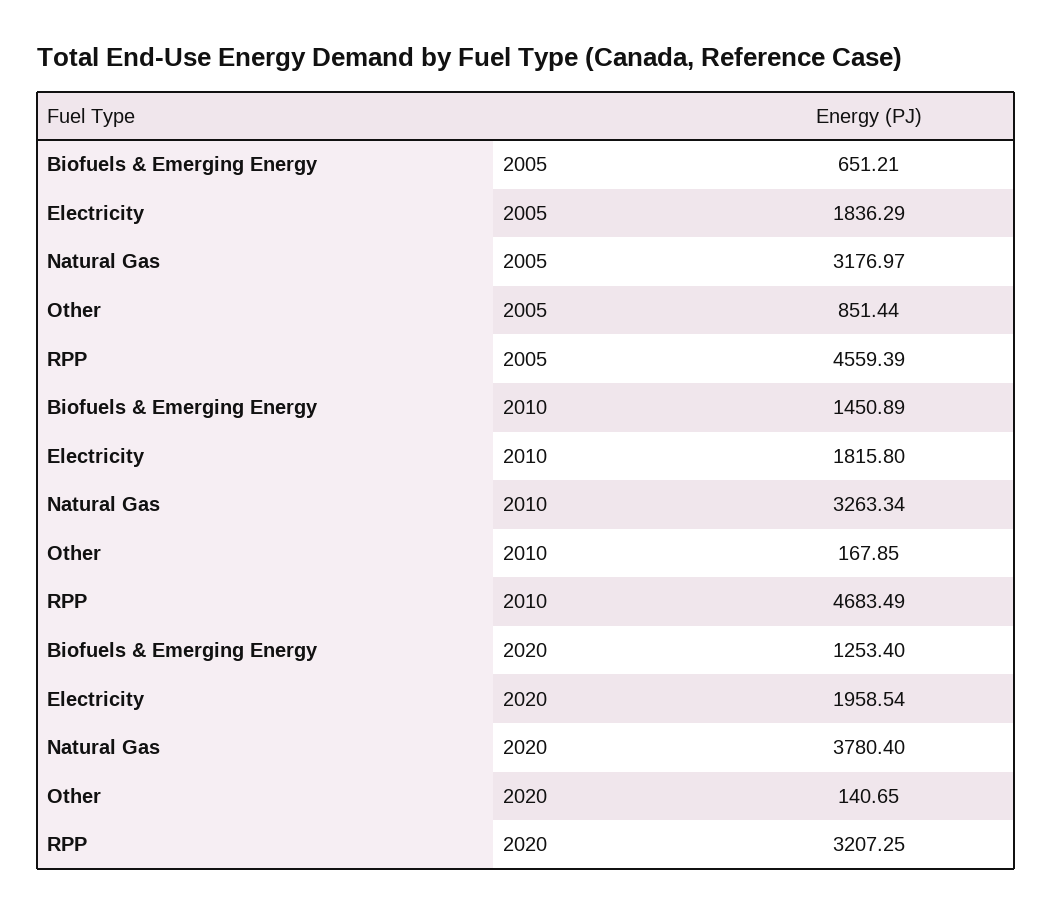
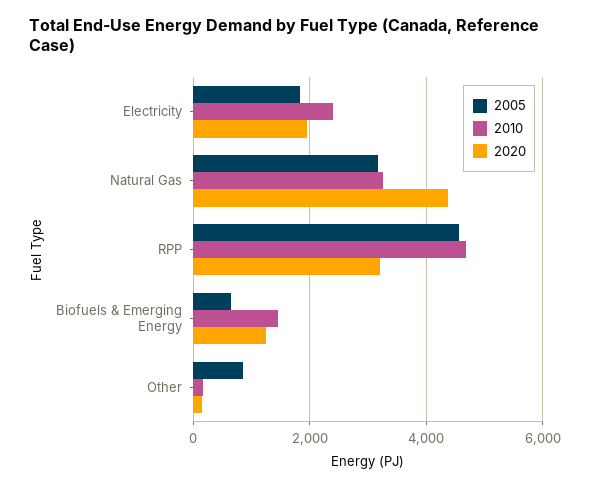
2010, Electricity: 1815.8 -> 2400
2020, Natural Gas: 3780.4 -> 4400

